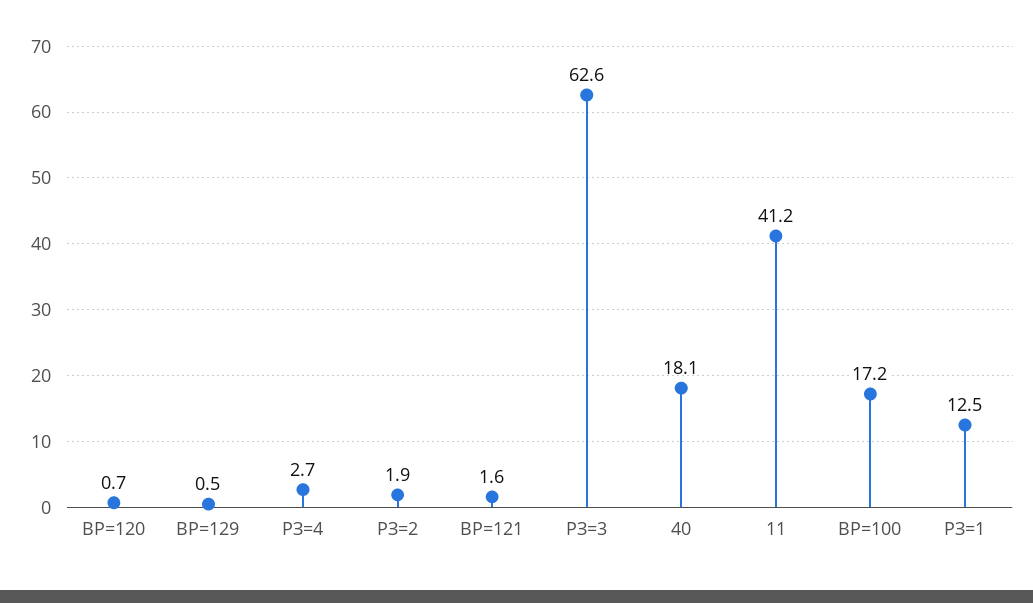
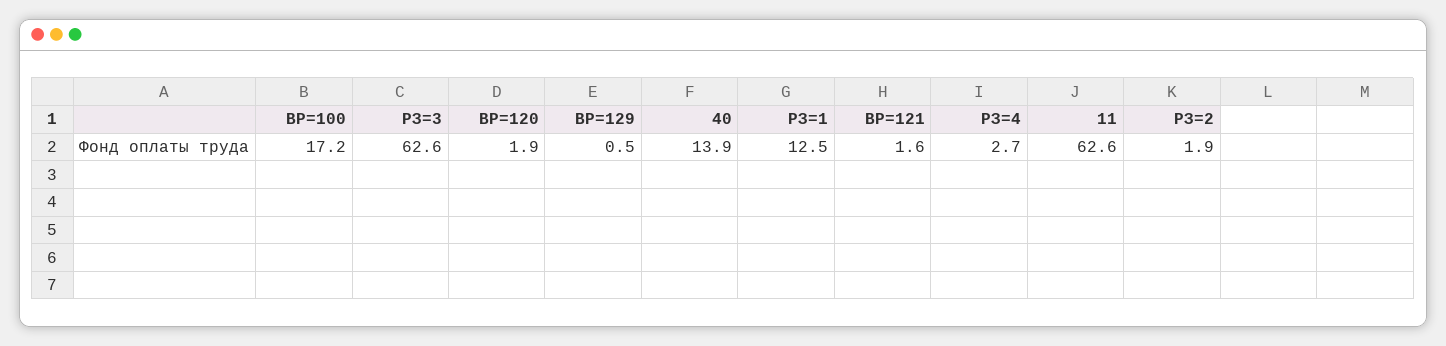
ВР=120: 0.7 -> 1.9
40: 18.1 -> 13.9
11: 41.2 -> 62.6

